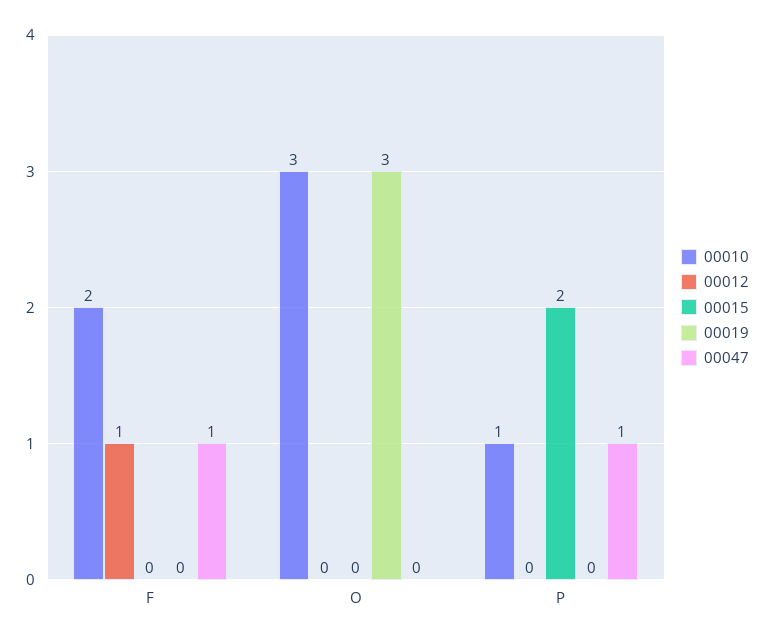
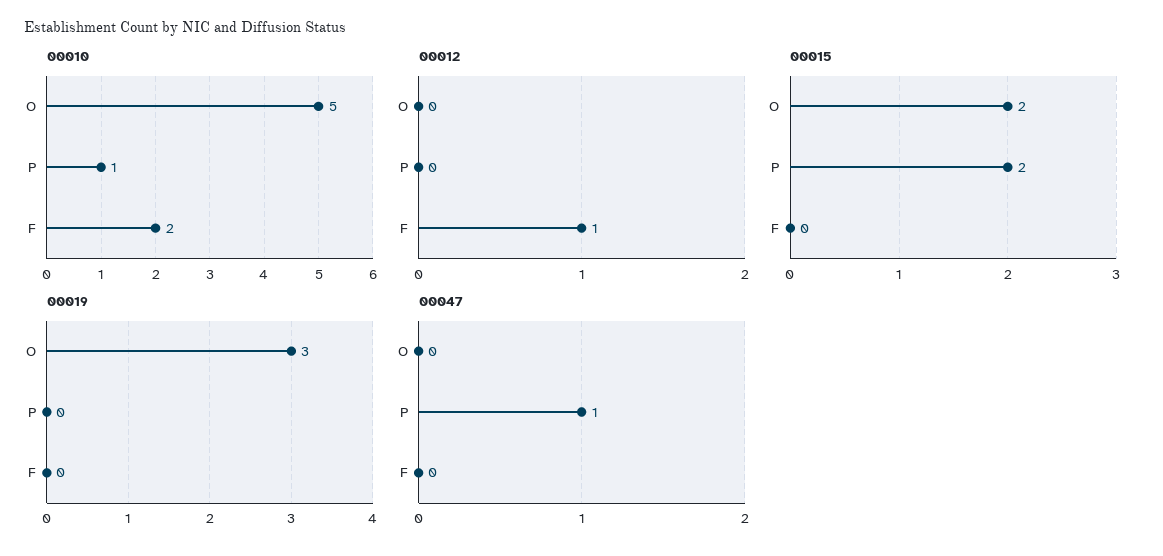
00047, F: 1 -> 0
00010, O: 3 -> 5
00015, O: 0 -> 2

